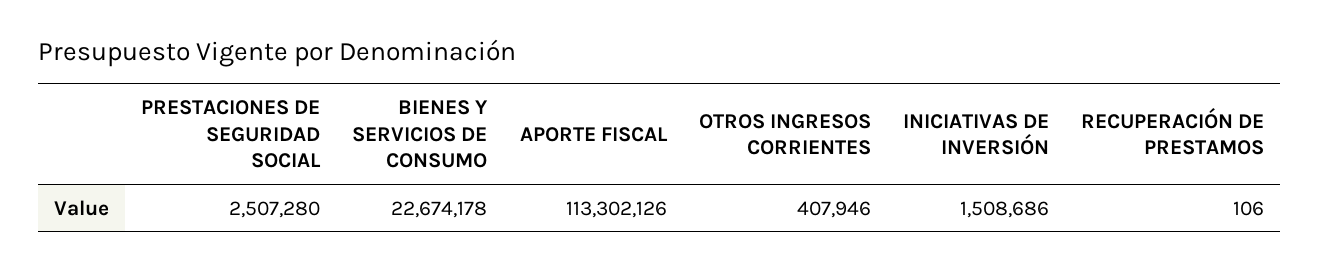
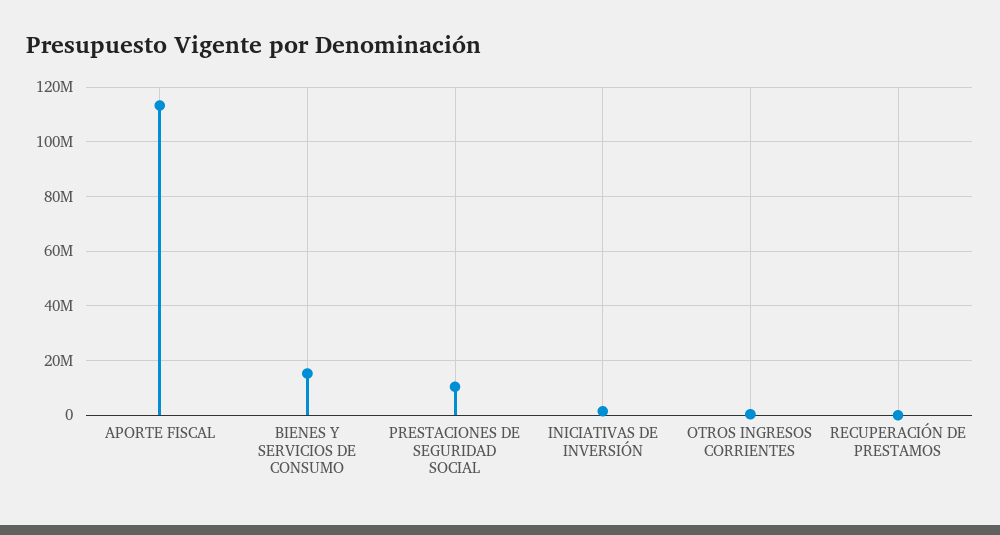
PRESTACIONES DE SEGURIDAD SOCIAL: 2507280 -> 10000000
BIENES Y SERVICIOS DE CONSUMO: 22674178 -> 15000000

